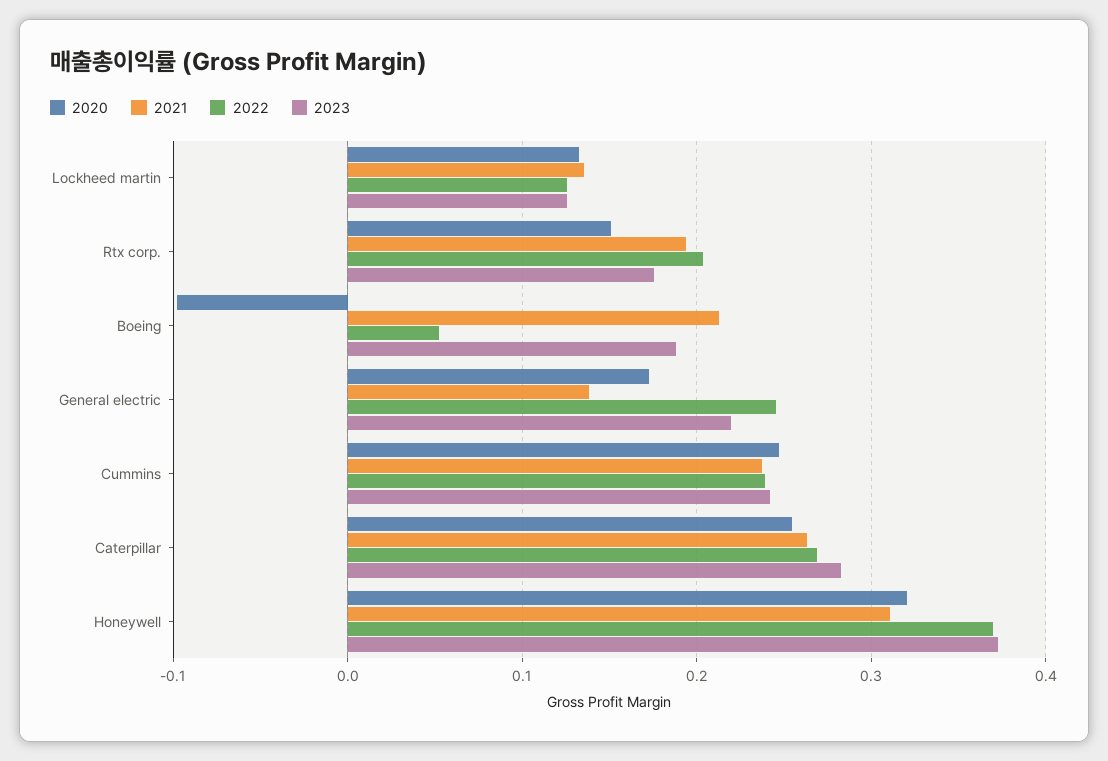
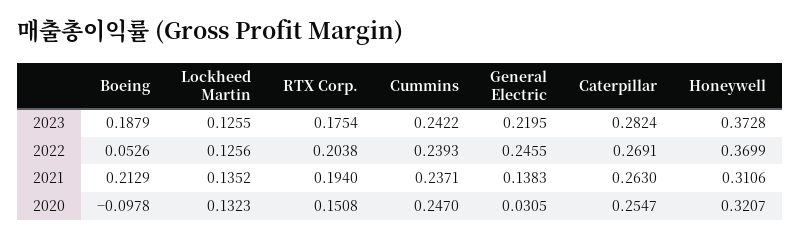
2020, General electric: 0.17 -> 0.0305

